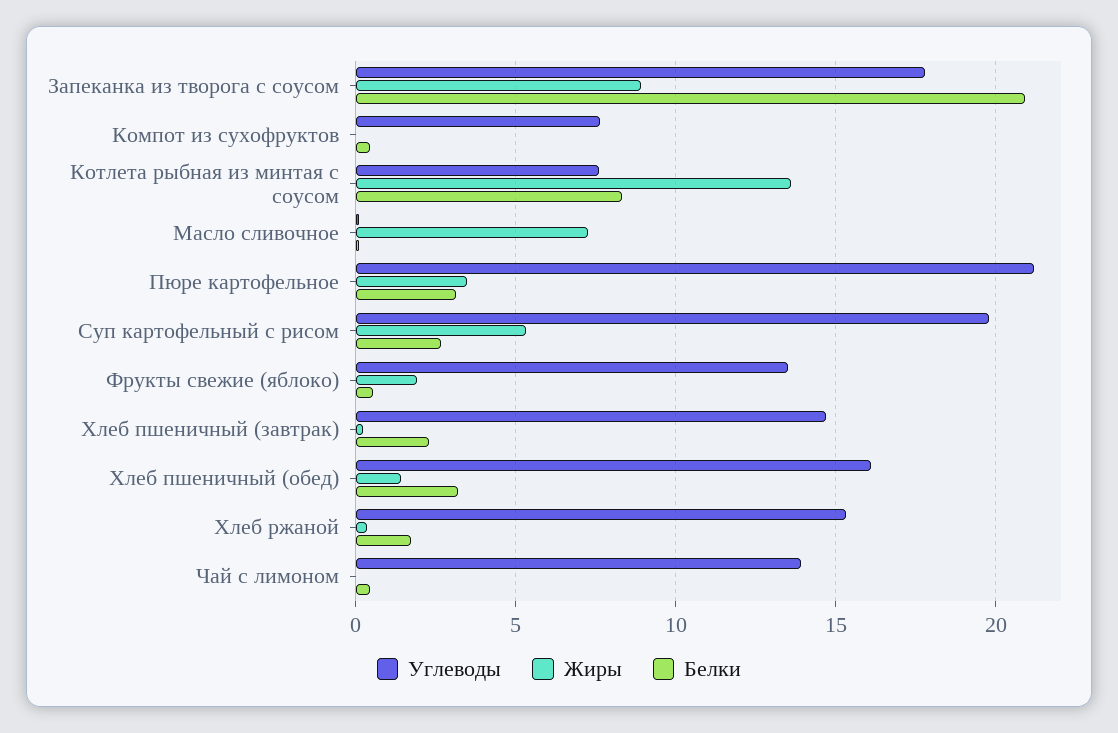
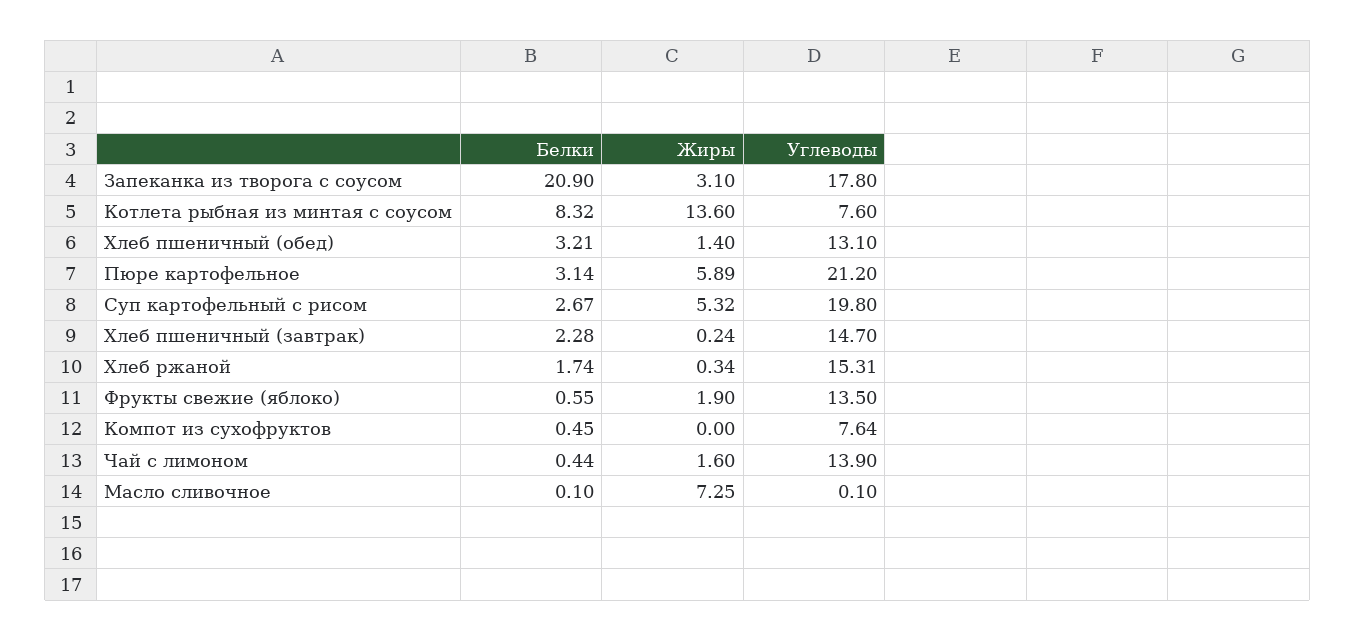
Жиры, Запеканка из творога с соусом: 9 -> 3.1
Жиры, Пюре картофельное: 3.5 -> 5.89
Углеводы, Хлеб пшеничный (обед): 16 -> 13.1
Жиры, Чай с лимоном: 0 -> 1.6

